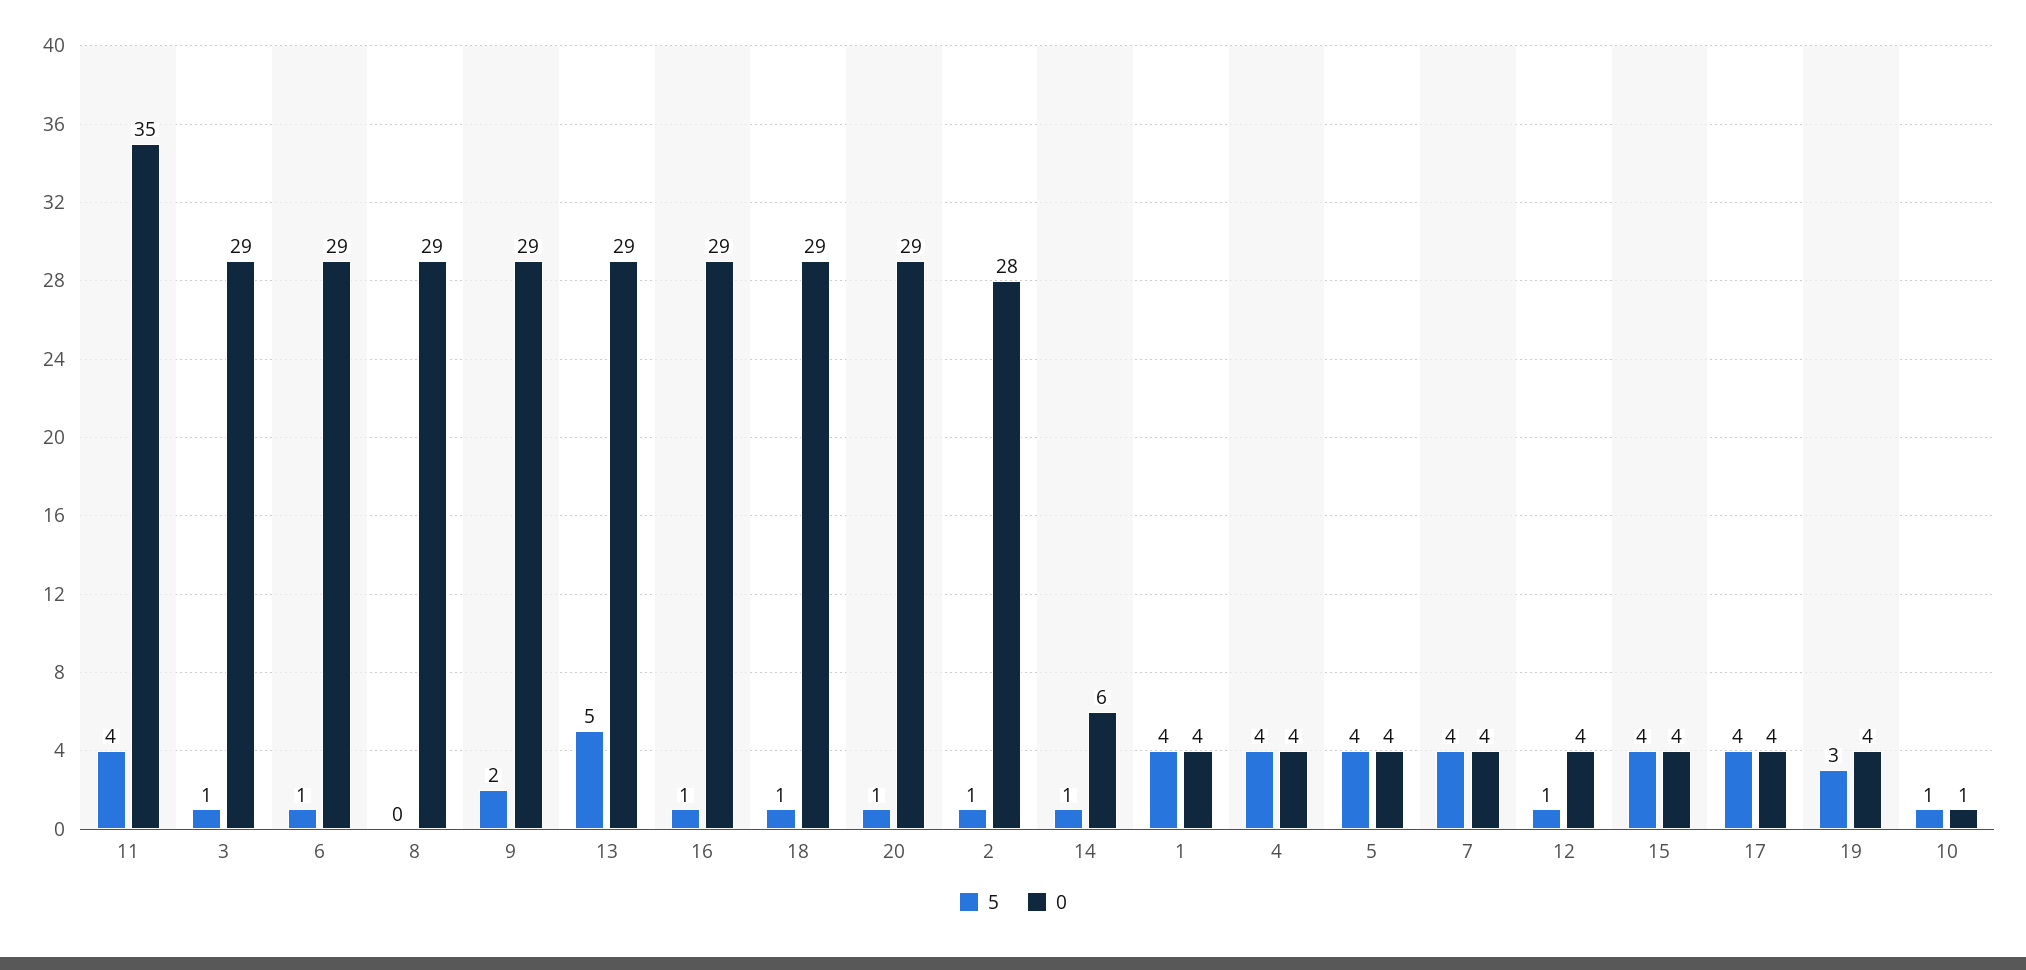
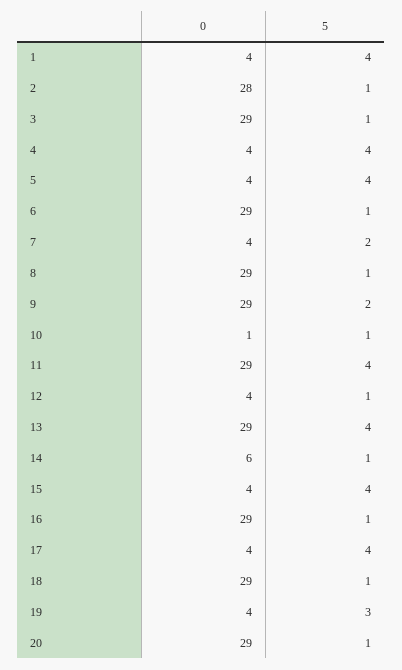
0, 11: 35 -> 29
5, 8: 0 -> 1
5, 13: 5 -> 4
5, 7: 4 -> 2

